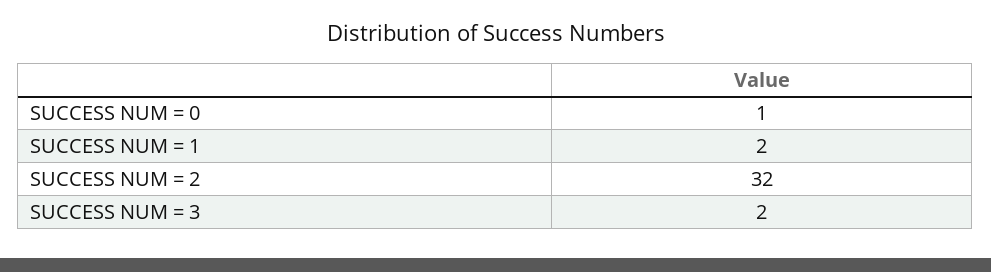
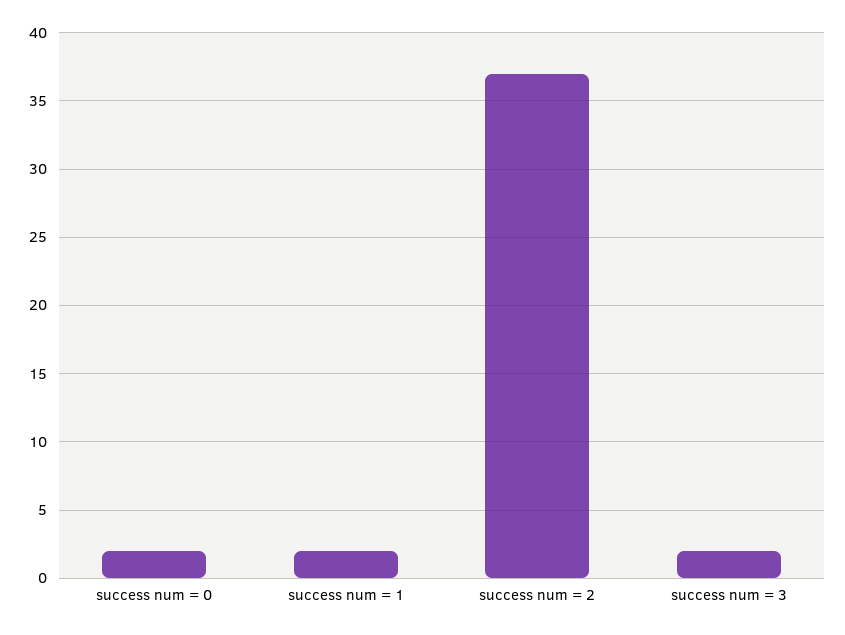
SUCCESS NUM = 0: 1 -> 2
SUCCESS NUM = 2: 32 -> 37

